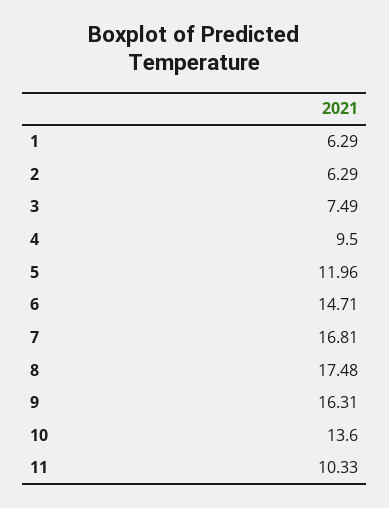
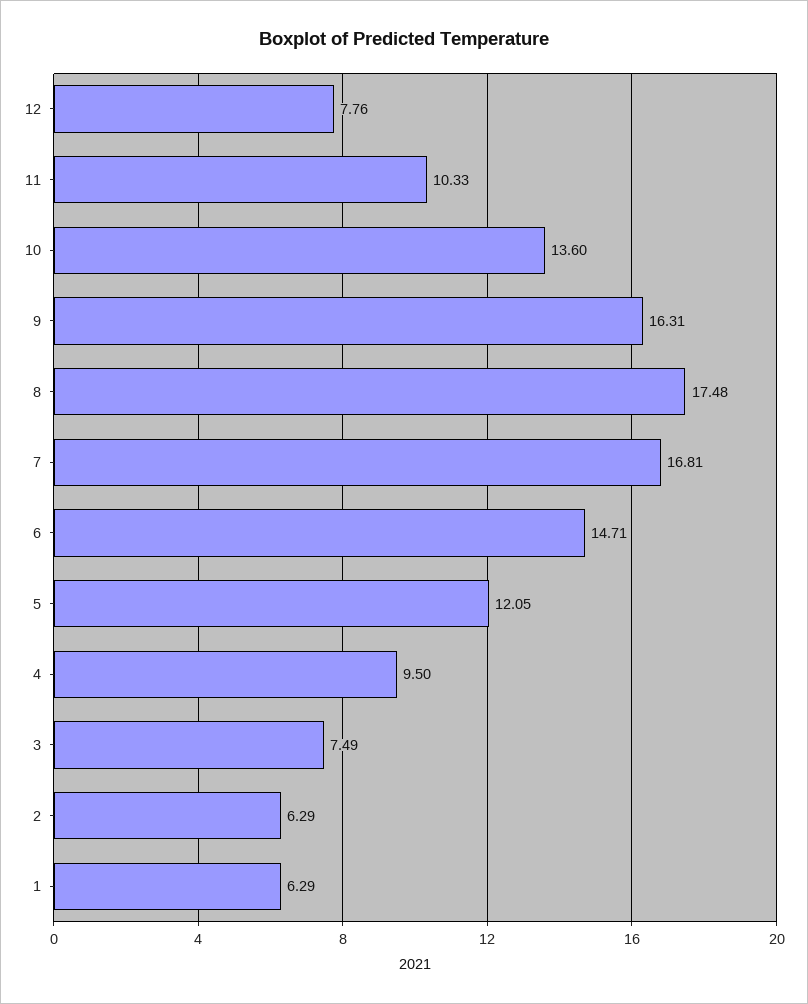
5: 11.96 -> 12.05
12: none -> 7.76

